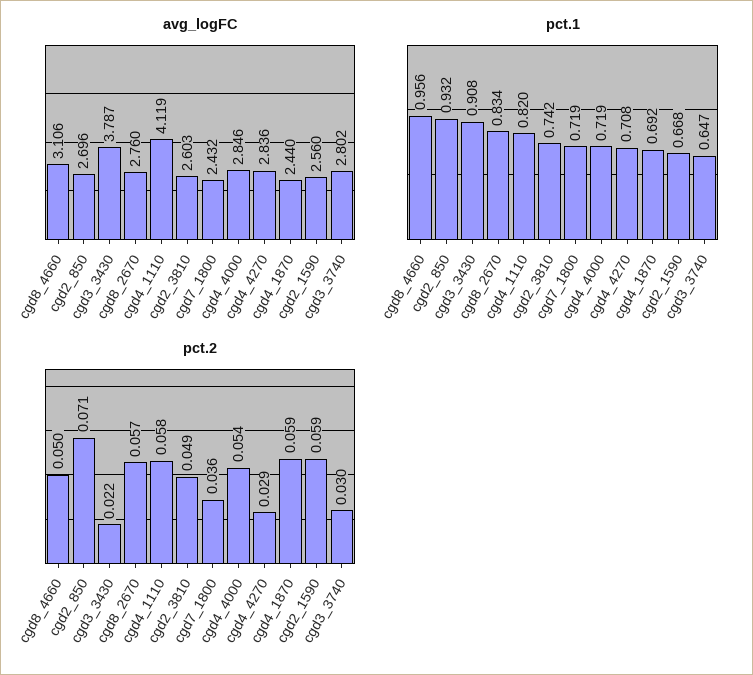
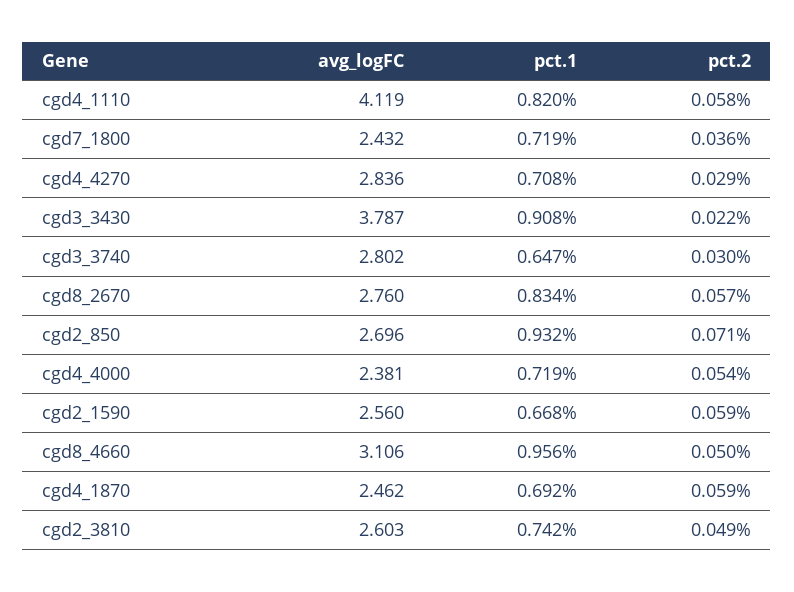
avg_logFC, cgd4_4000: 2.846 -> 2.381
avg_logFC, cgd4_1870: 2.44 -> 2.462

